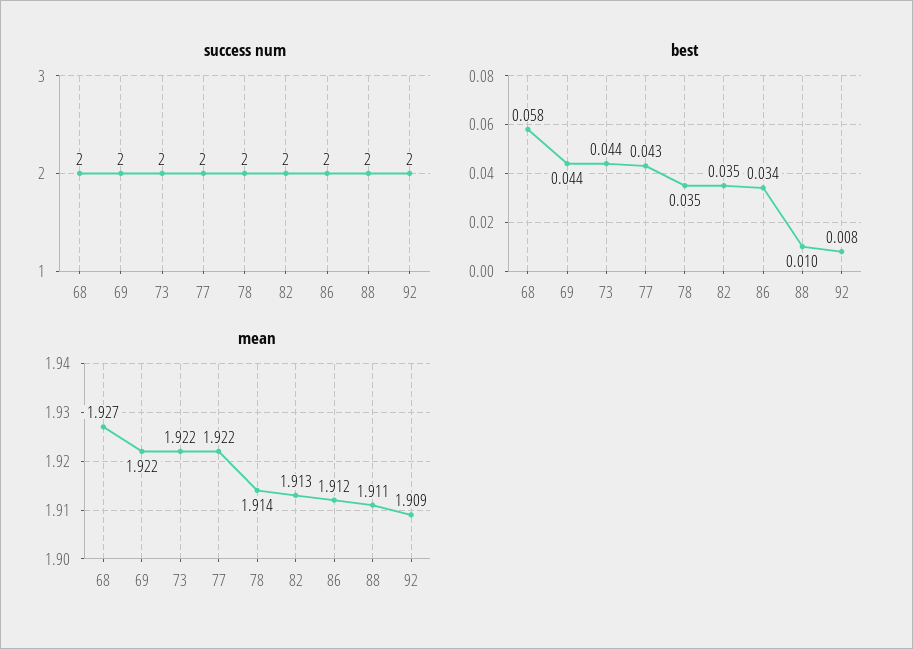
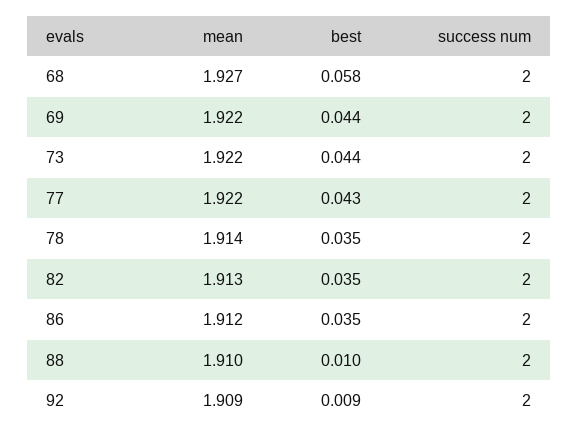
best, 86: 0.034 -> 0.035
best, 92: 0.008 -> 0.009
mean, 88: 1.911 -> 1.91

